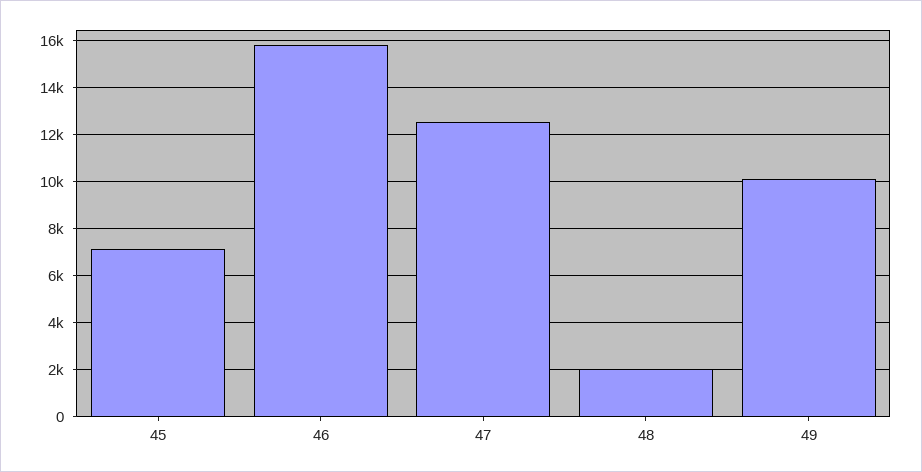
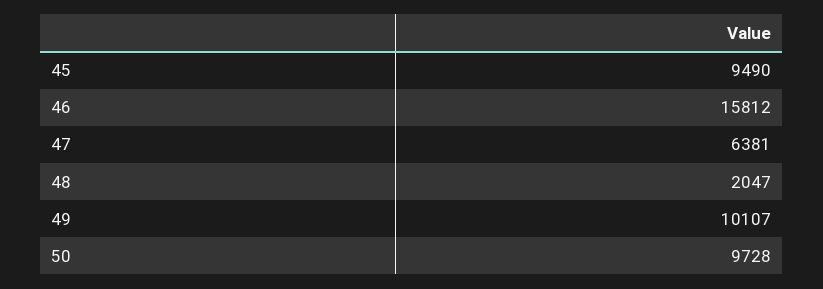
45: 7000 -> 9490
47: 12500 -> 6381
50: none -> 9728

